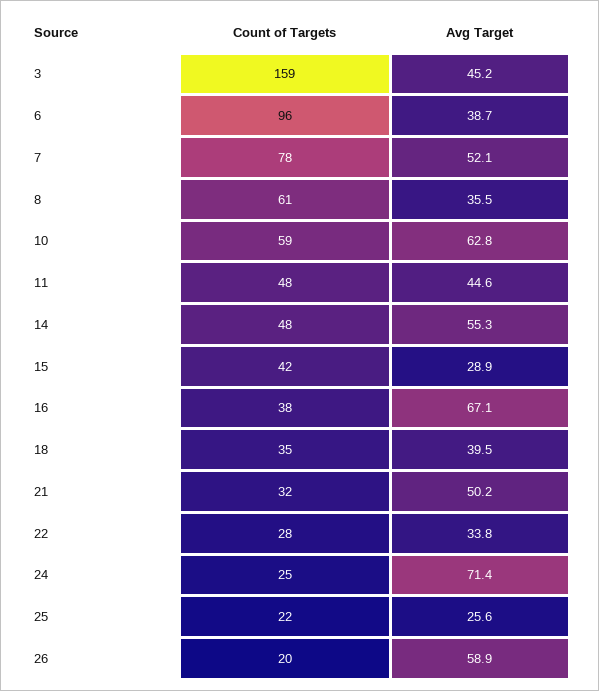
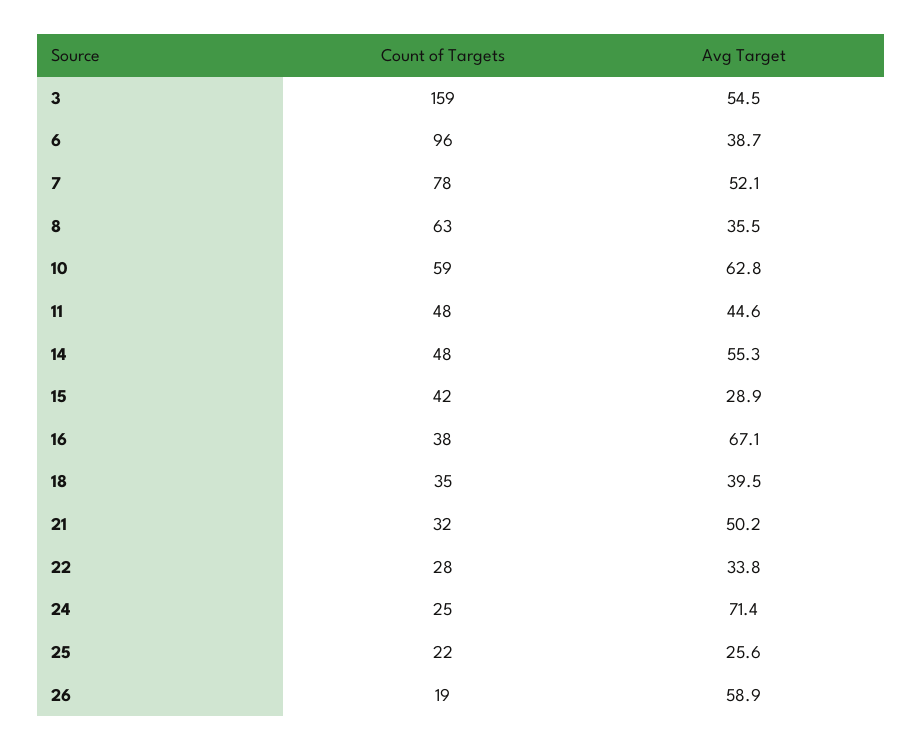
Avg Target, 3: 45.2 -> 54.5
Count of Targets, 8: 61 -> 63
Count of Targets, 26: 20 -> 19

